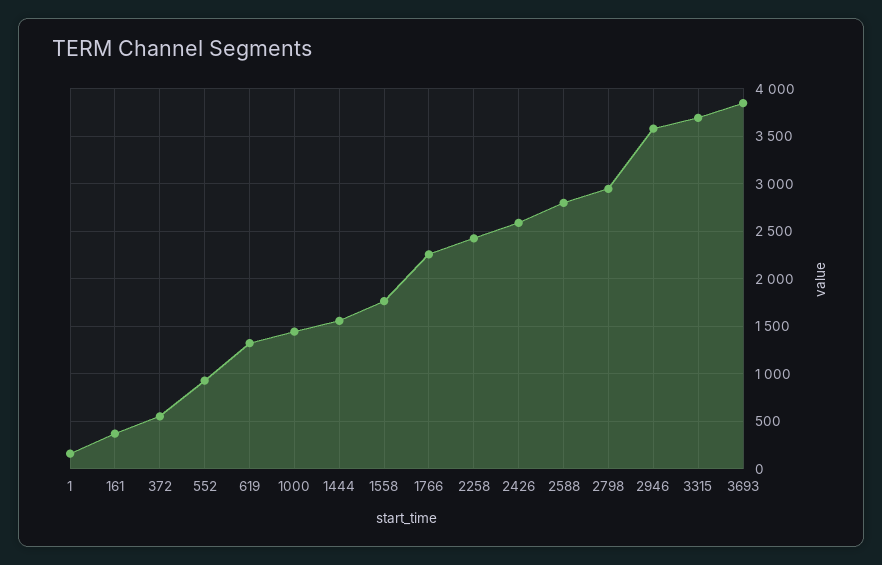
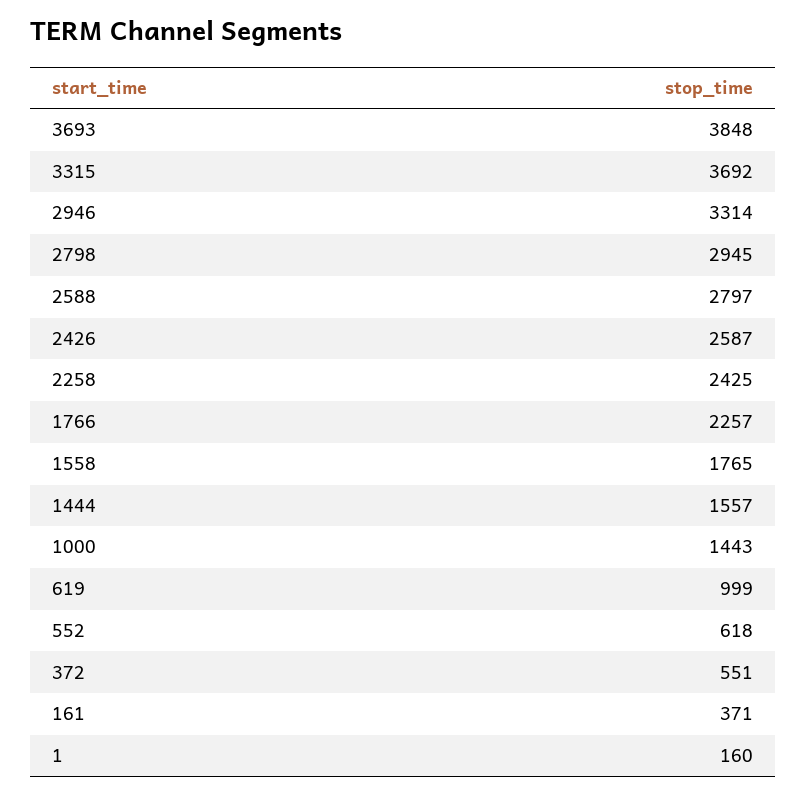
552: 900 -> 618
619: 1300 -> 999
2946: 3600 -> 3314

